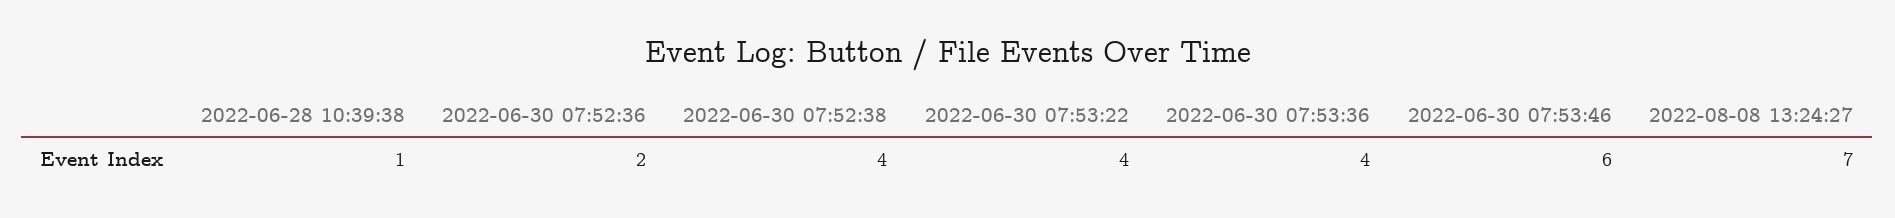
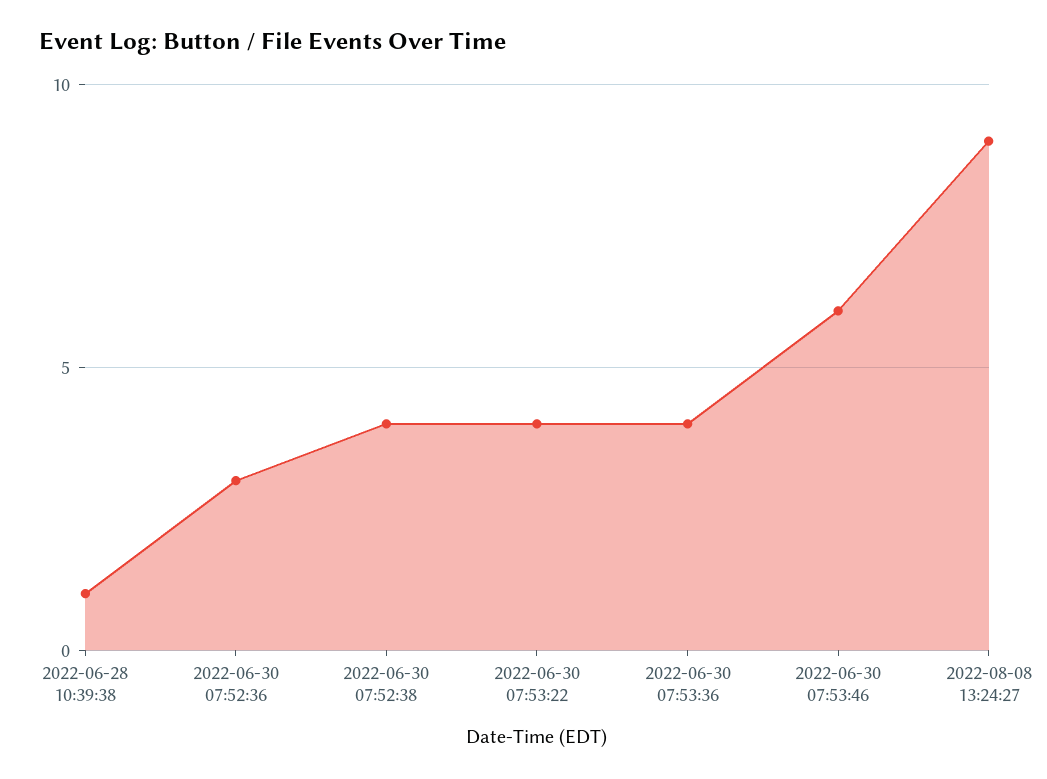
2022-06-30 07:52:36: 2 -> 3
2022-08-08 13:24:27: 7 -> 9

